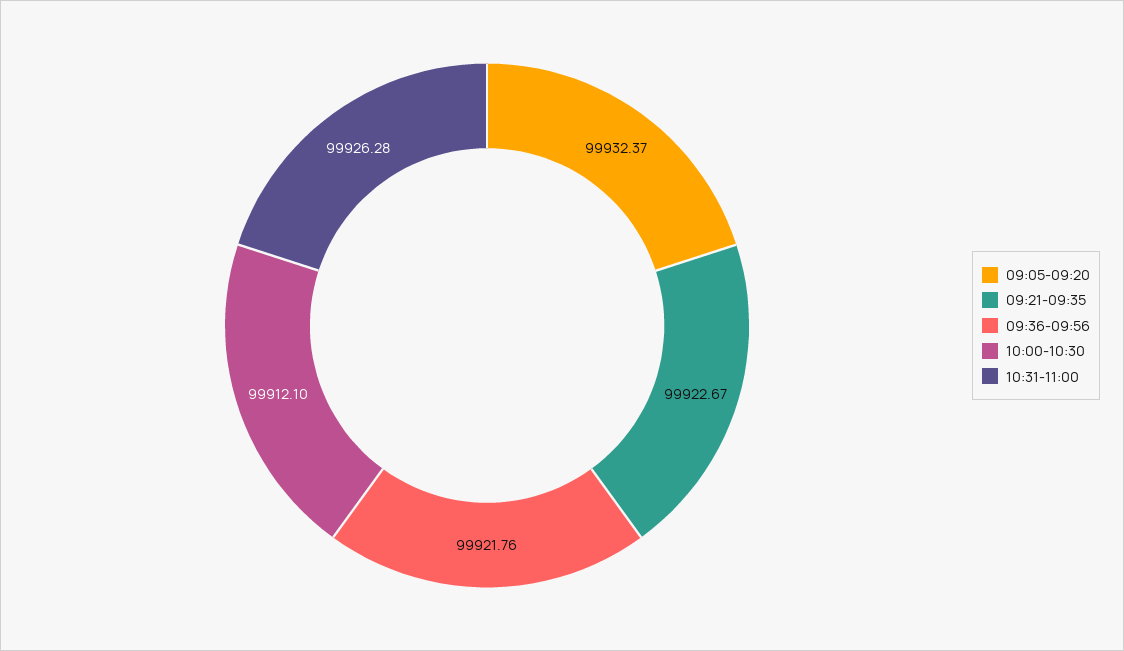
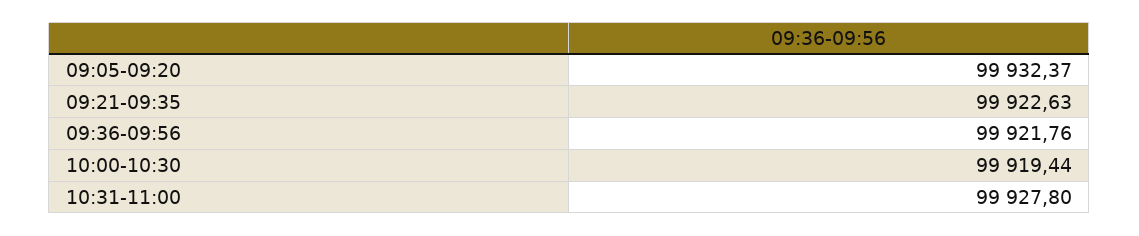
09:21-09:35: 99922.67 -> 99922.63
10:00-10:30: 99912.1 -> 99919.44
10:31-11:00: 99926.28 -> 99927.8

